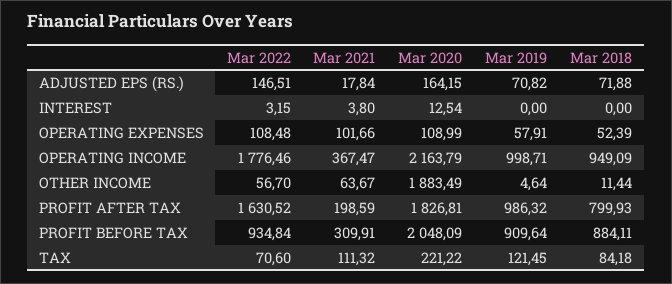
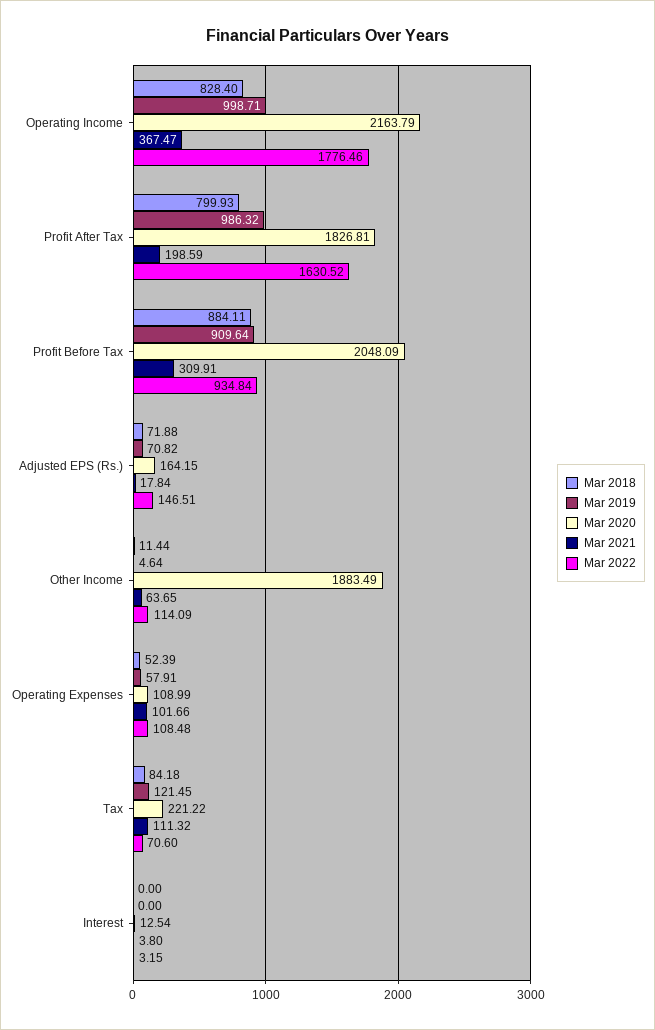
Mar 2018, OPERATING INCOME: 949.09 -> 828.4
Mar 2022, OTHER INCOME: 56.7 -> 114.09
Mar 2021, OTHER INCOME: 63.67 -> 63.65

